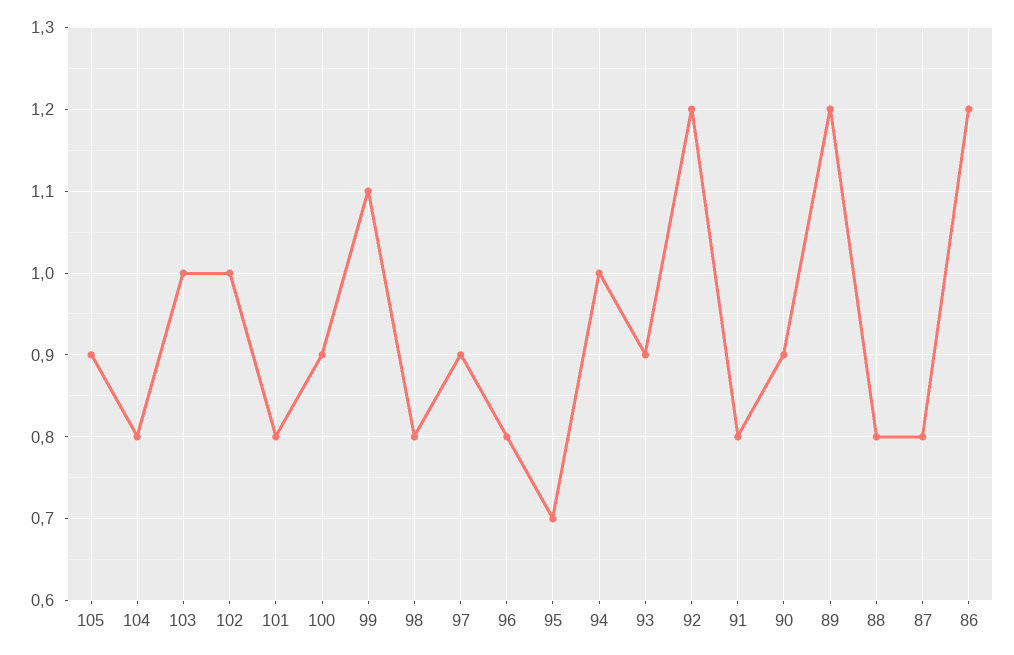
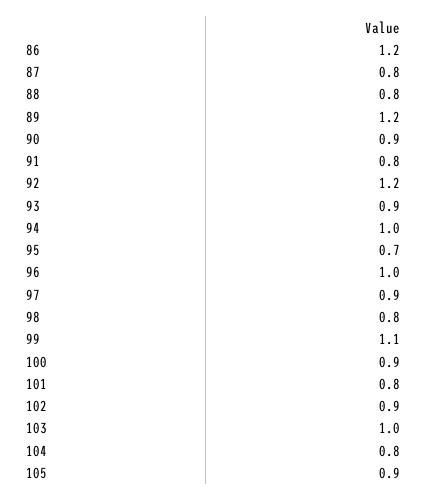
102: 1 -> 0.9
96: 0.8 -> 1

